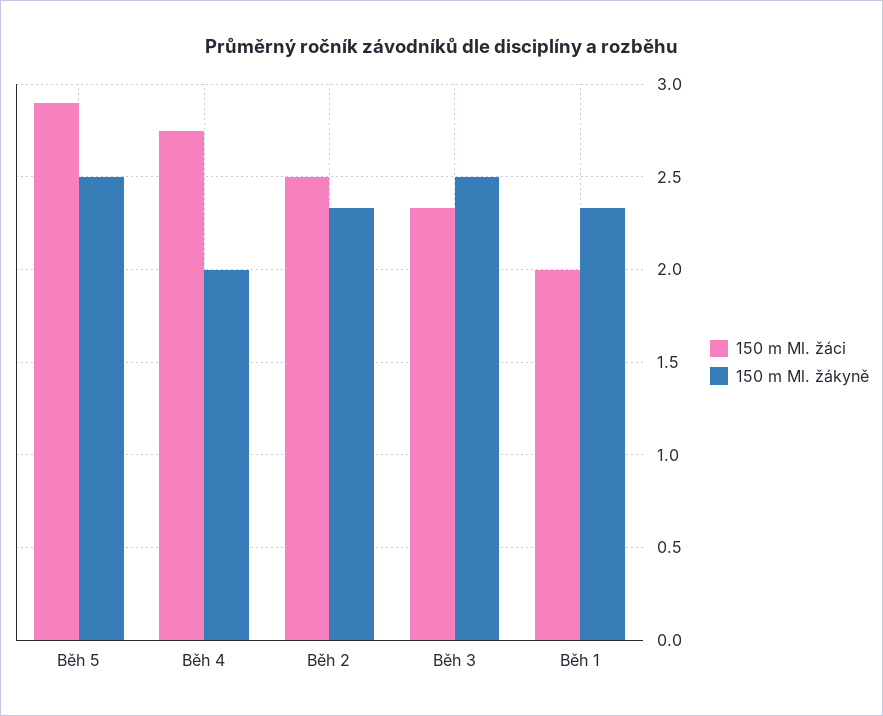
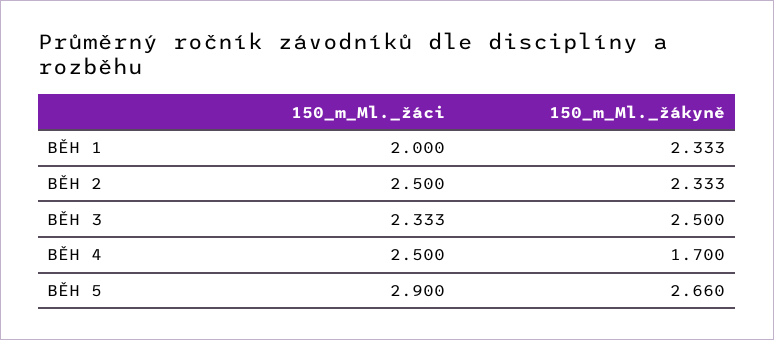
150 m Ml. žákyně, Běh 5: 2.5 -> 2.66
150 m Ml. žáci, Běh 4: 2.75 -> 2.5
150 m Ml. žákyně, Běh 4: 2 -> 1.7

